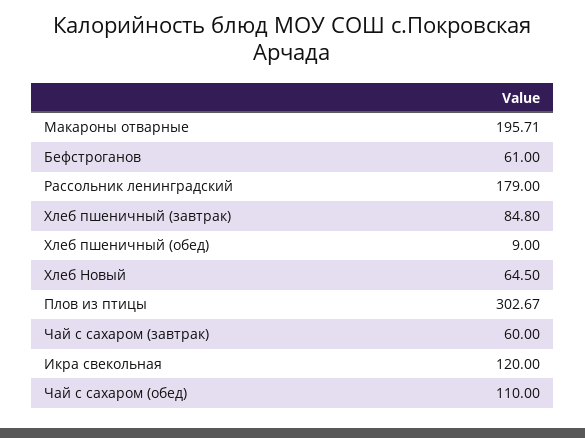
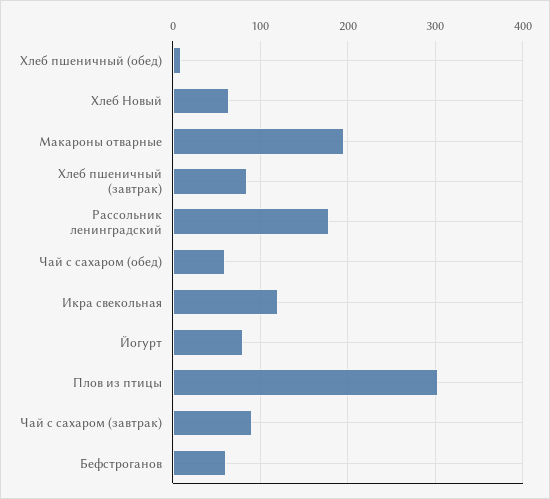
Чай с сахаром (завтрак): 60 -> 90
Чай с сахаром (обед): 110 -> 60
Йогурт: none -> 80

